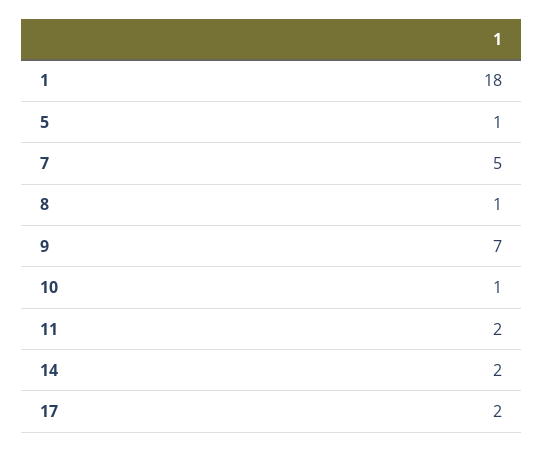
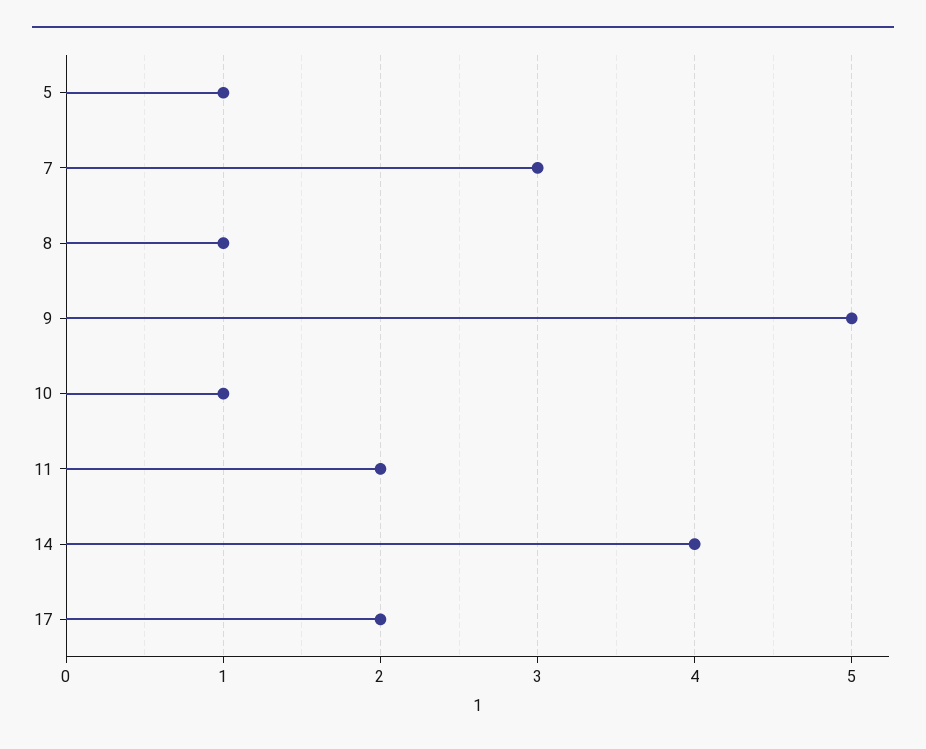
1: 18 -> none
7: 5 -> 3
9: 7 -> 5
14: 2 -> 4

